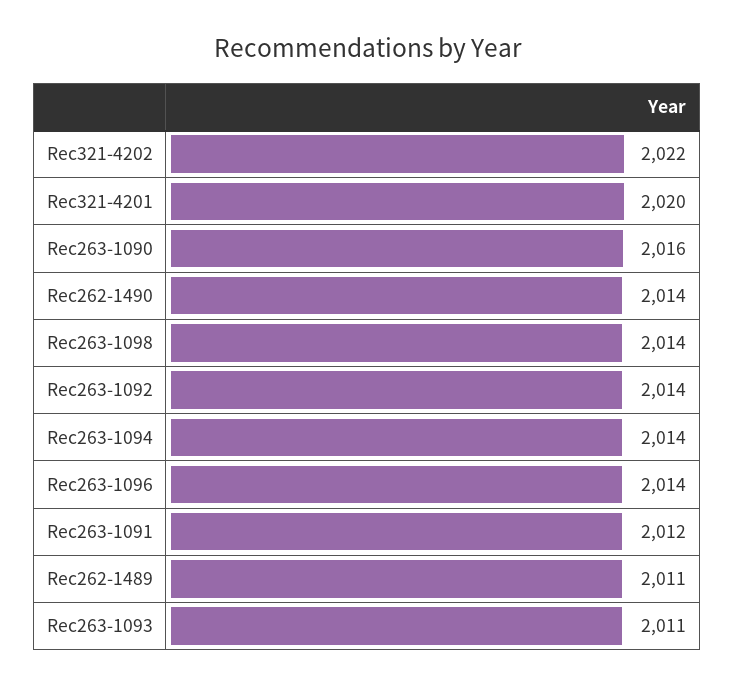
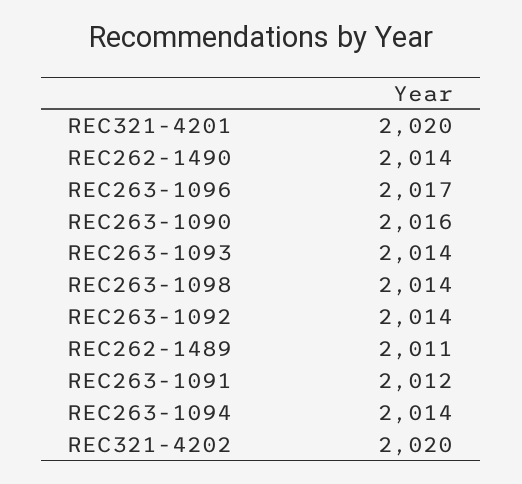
Rec321-4202: 2022 -> 2020
Rec263-1096: 2014 -> 2017
Rec263-1093: 2011 -> 2014

